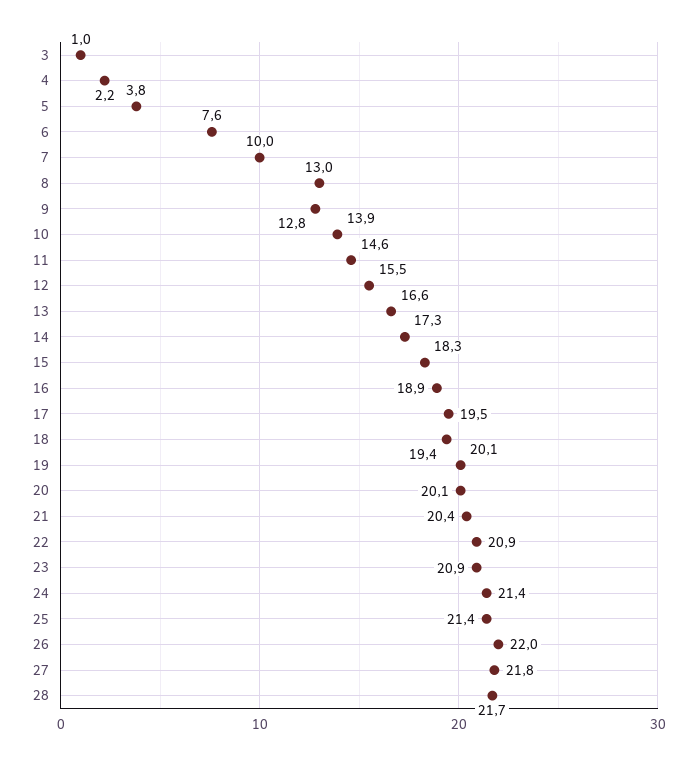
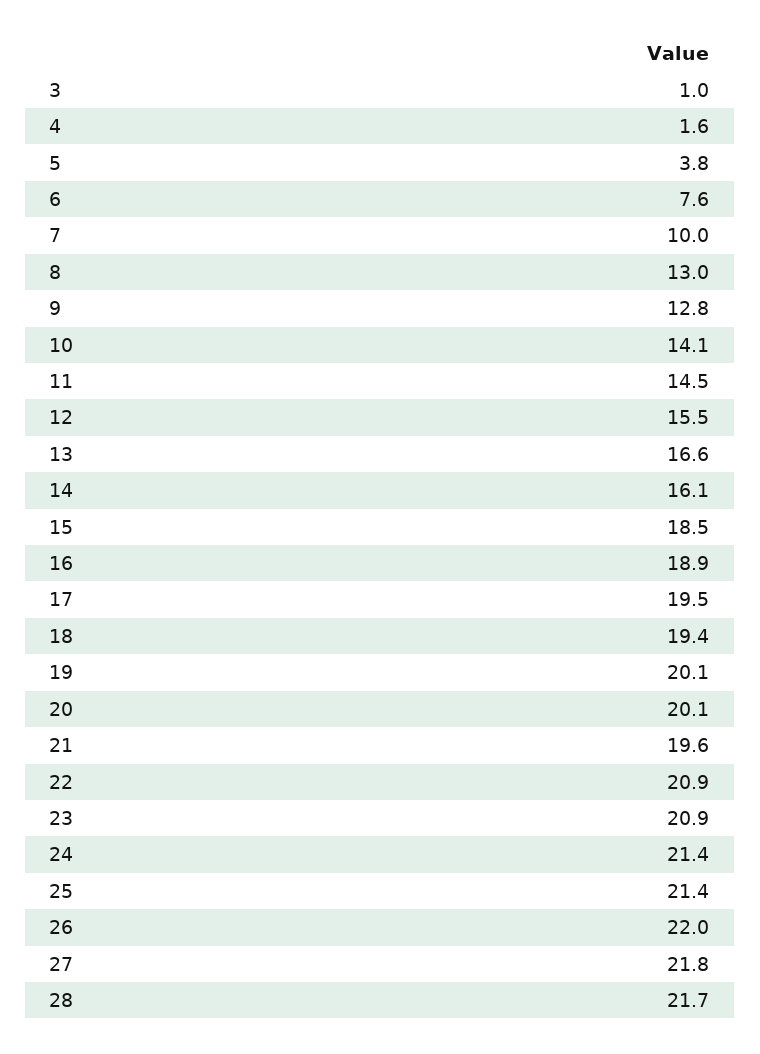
4: 2.2 -> 1.6
10: 13.9 -> 14.1
11: 14.6 -> 14.5
14: 17.3 -> 16.1
15: 18.3 -> 18.5
21: 20.4 -> 19.6

